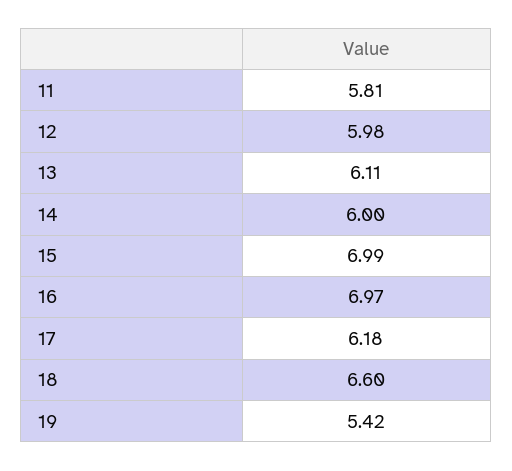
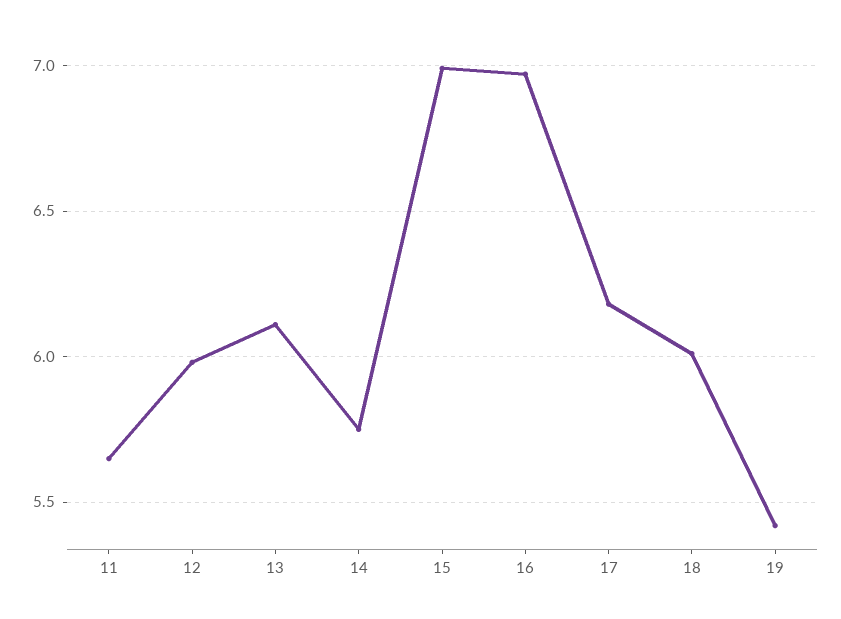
11: 5.81 -> 5.65
14: 6 -> 5.75
18: 6.6 -> 6

